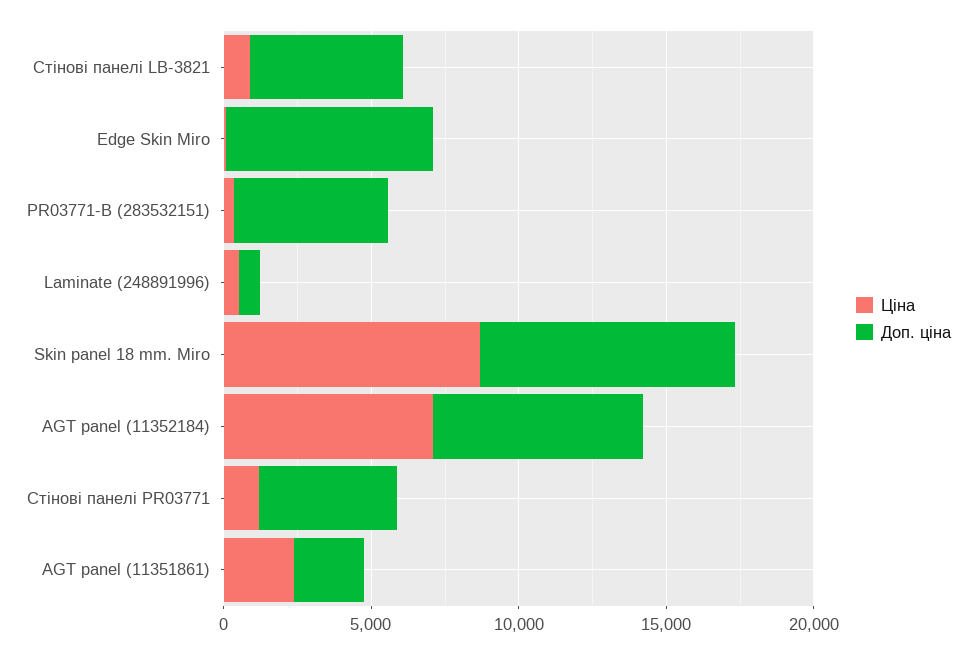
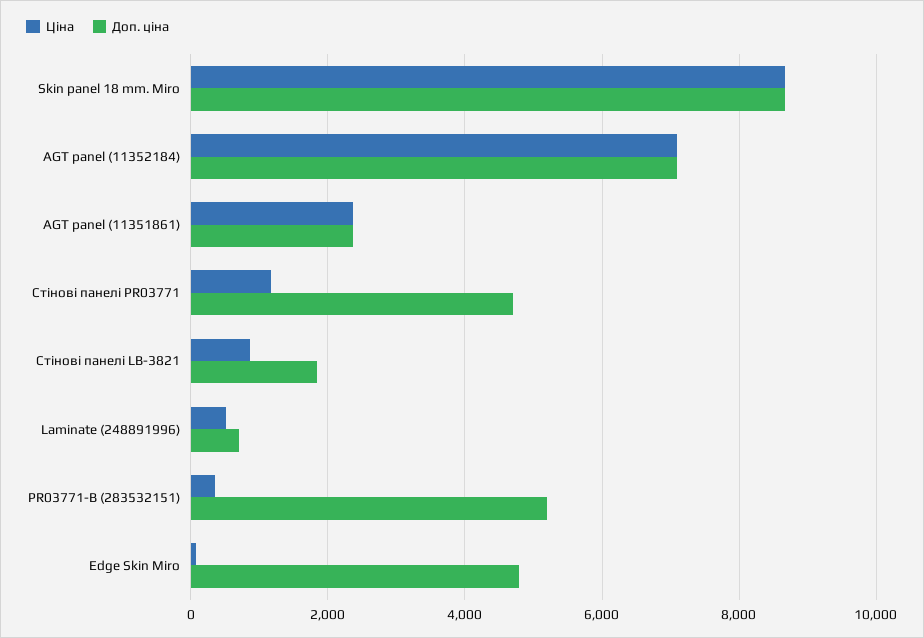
Доп. ціна, Стінові панелі LB-3821: 5000 -> 1800
Доп. ціна, Edge Skin Miro: 7000 -> 4800

